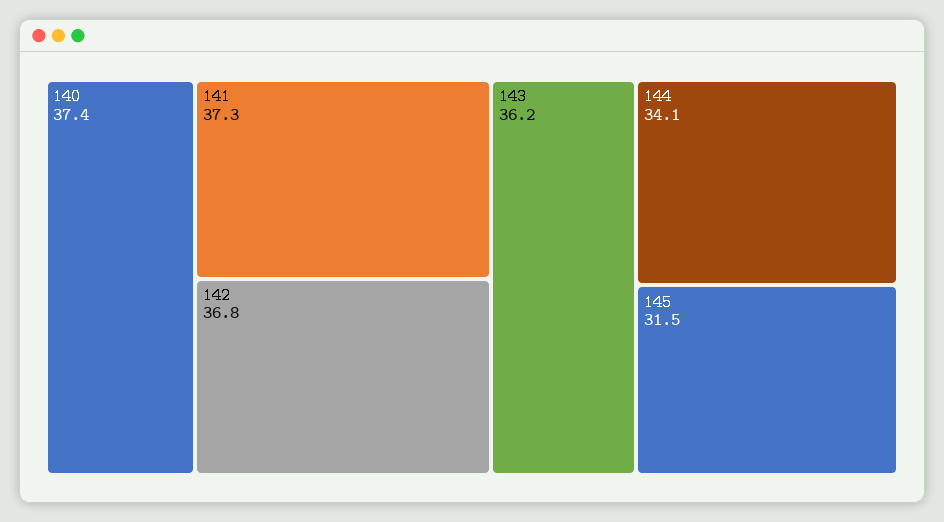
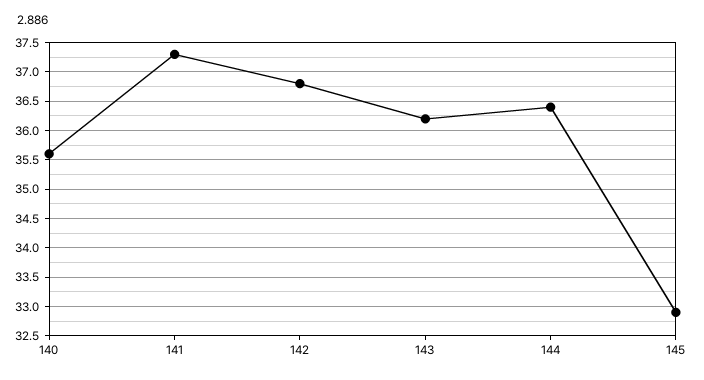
140: 37.4 -> 35.5
144: 34.1 -> 36.5
145: 31.5 -> 33

